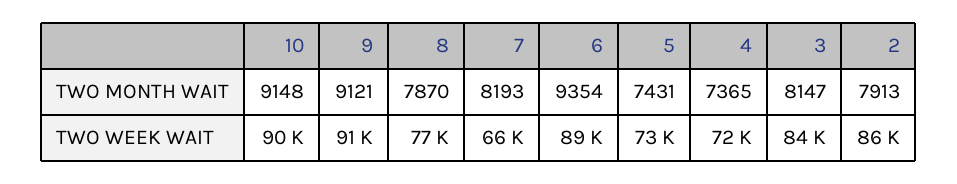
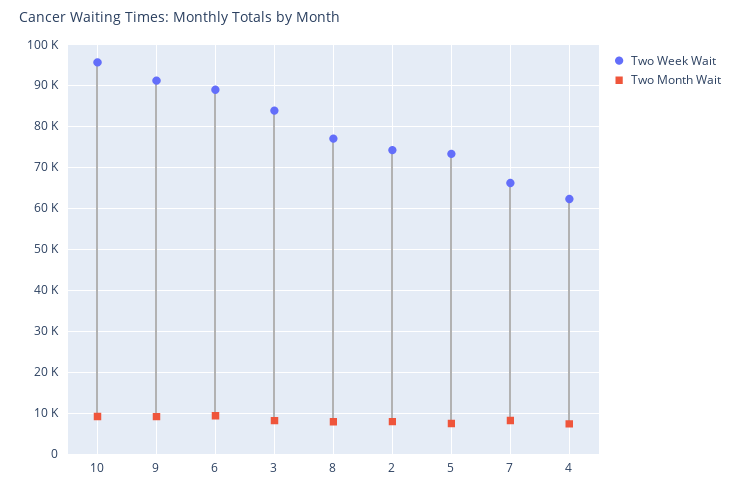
TWO WEEK WAIT, 10: 90000 -> 96000
TWO WEEK WAIT, 4: 72000 -> 62000
TWO WEEK WAIT, 2: 86000 -> 74000

